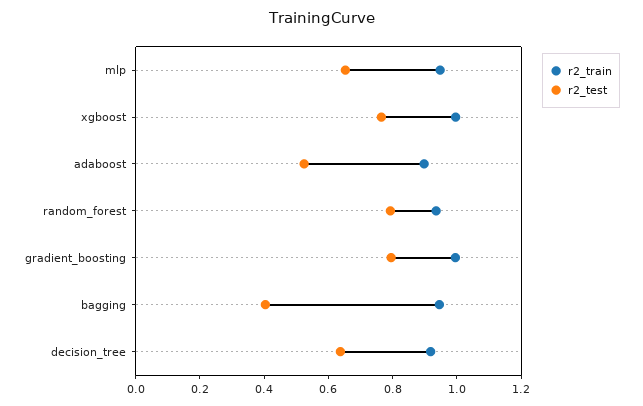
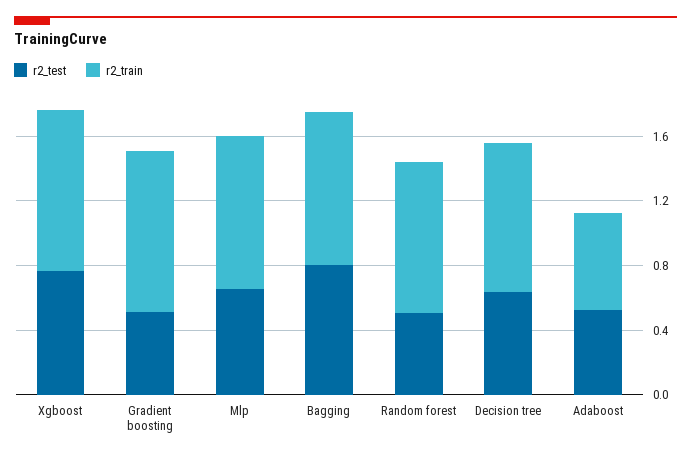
r2_train, adaboost: 0.9 -> 0.6
r2_test, random_forest: 0.8 -> 0.5
r2_test, gradient_boosting: 0.8 -> 0.5
r2_test, bagging: 0.4 -> 0.8

